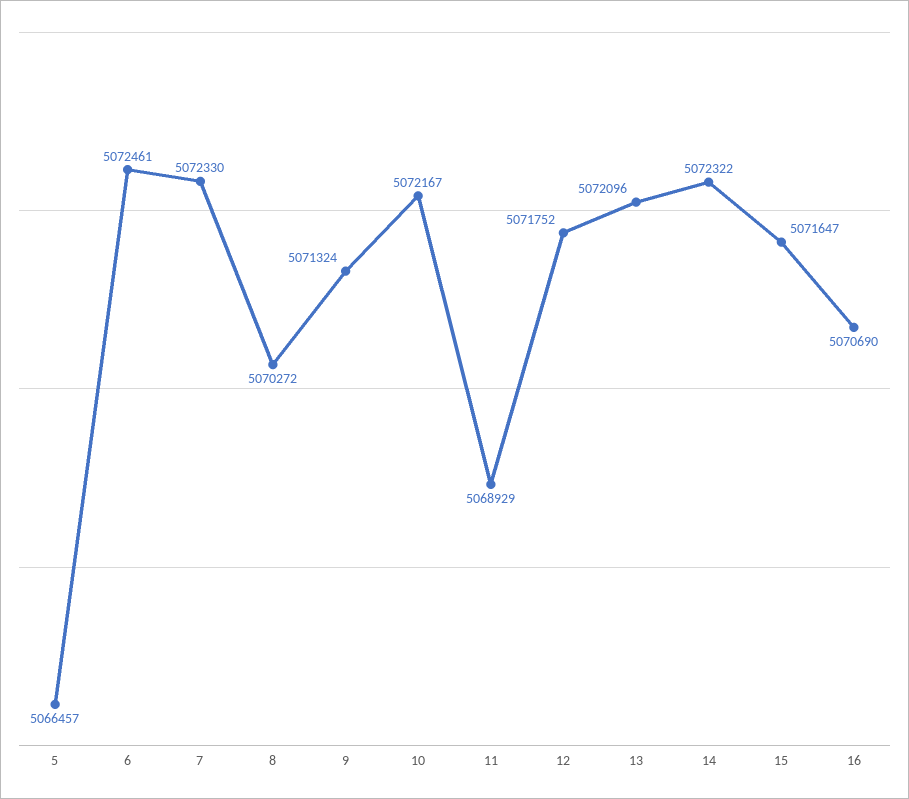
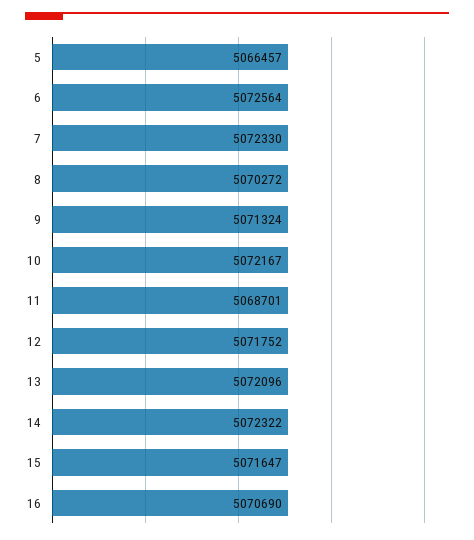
6: 5072461 -> 5072564
11: 5068929 -> 5068701

